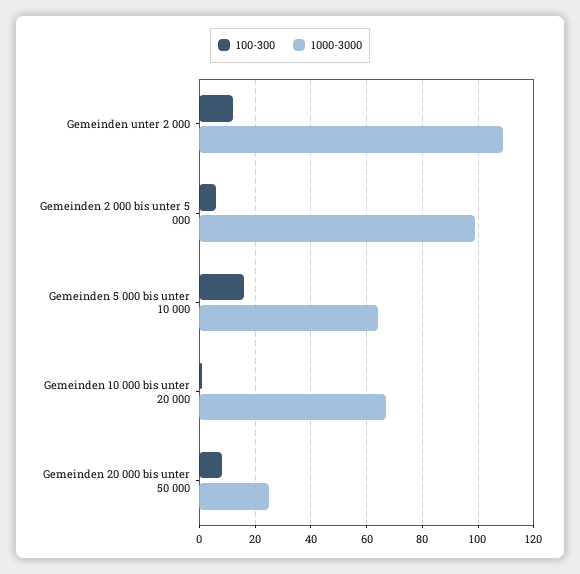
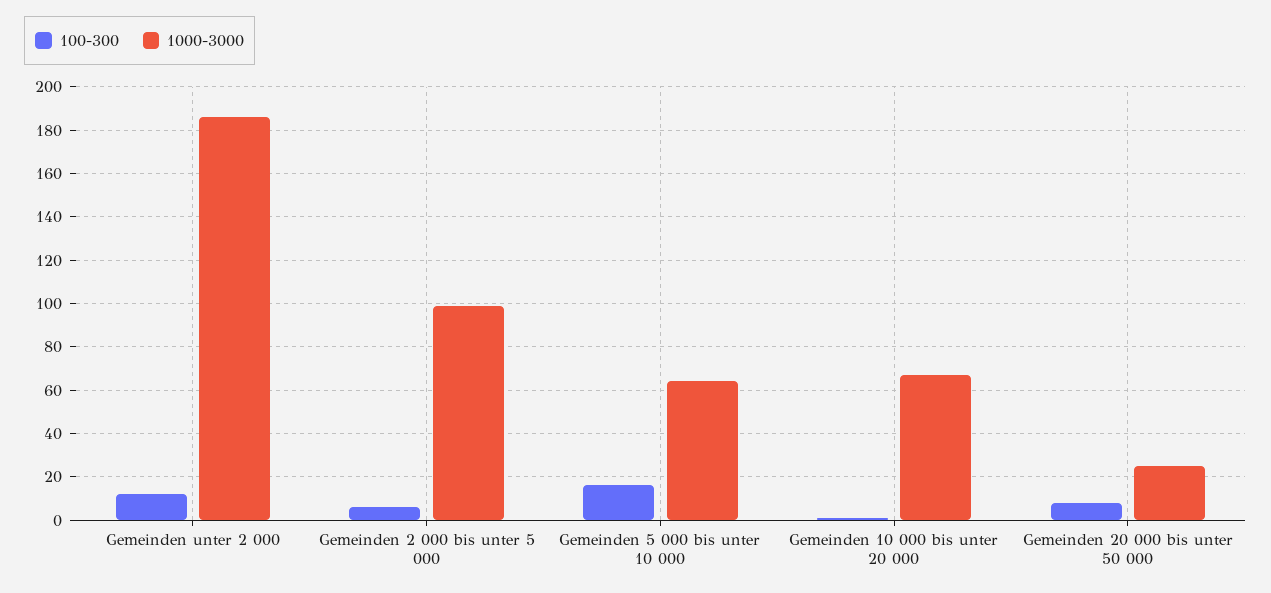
1000-3000, Gemeinden unter 2 000: 110 -> 185

